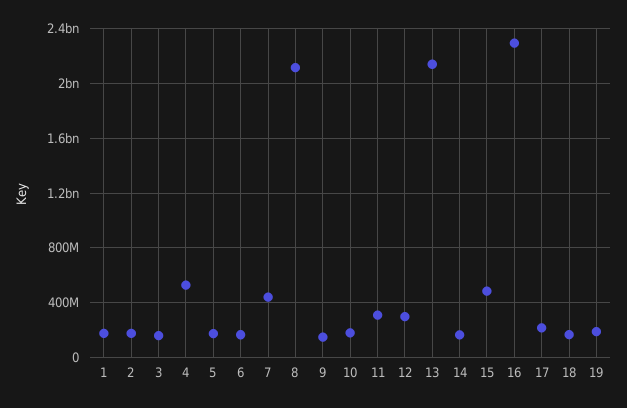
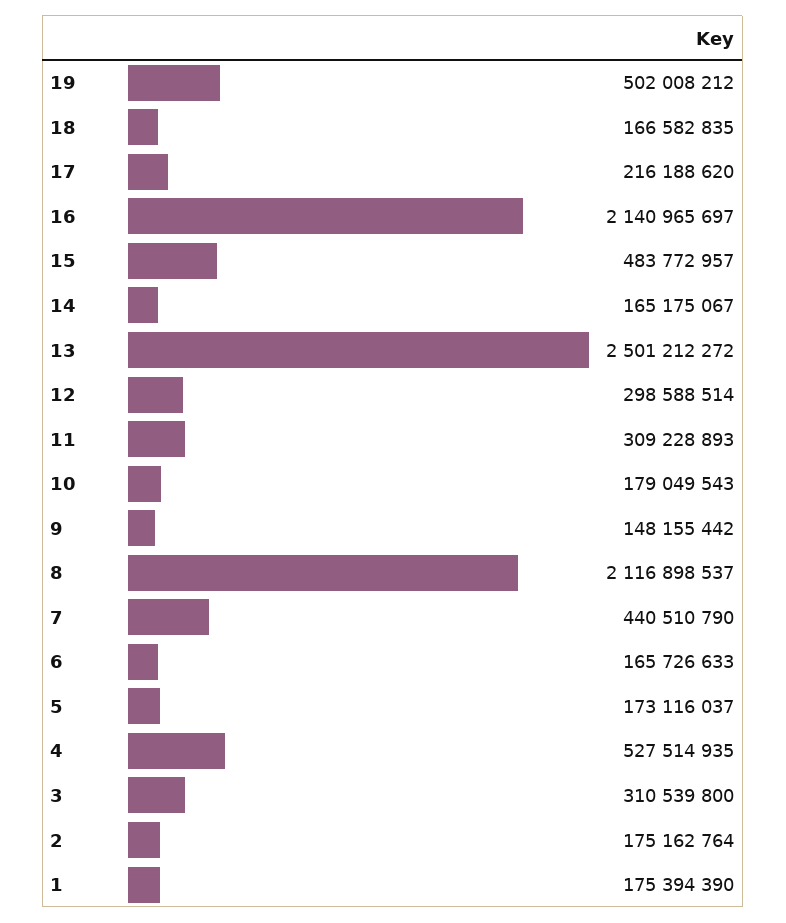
3: 150000000 -> 310539800
13: 2150000000 -> 2501212272
16: 2300000000 -> 2140965697
19: 200000000 -> 502008212

